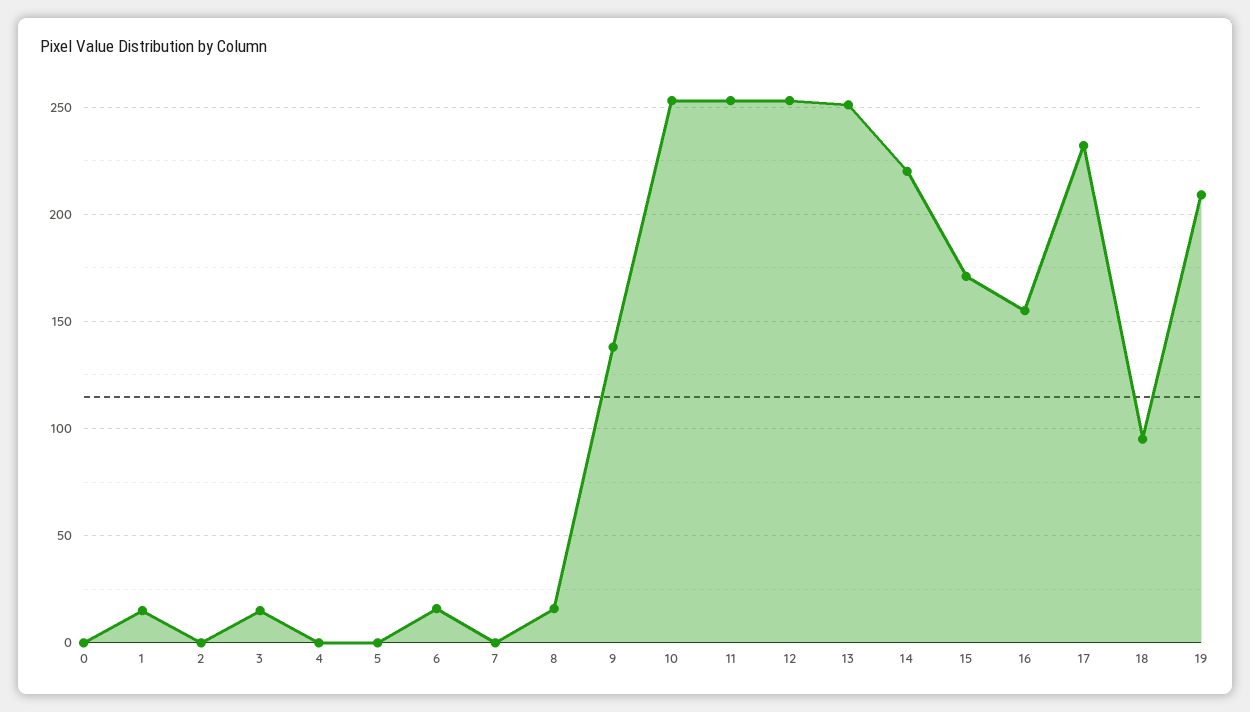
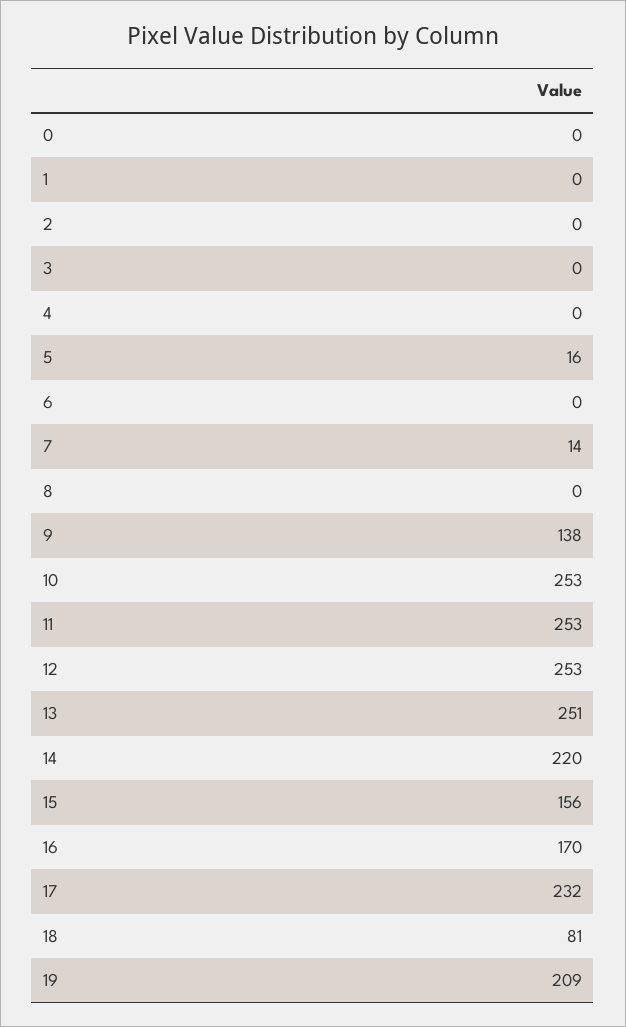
1: 15 -> 0
3: 15 -> 0
5: 0 -> 16
6: 15 -> 0
7: 0 -> 14
8: 15 -> 0
15: 170 -> 156
16: 155 -> 170
18: 95 -> 81

